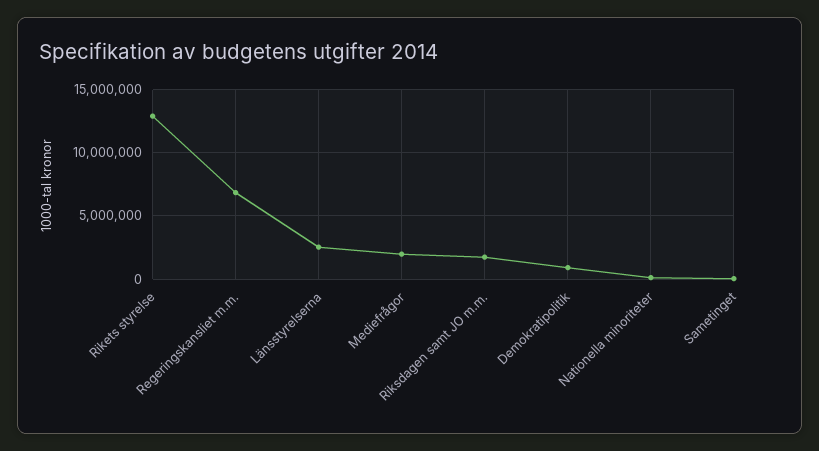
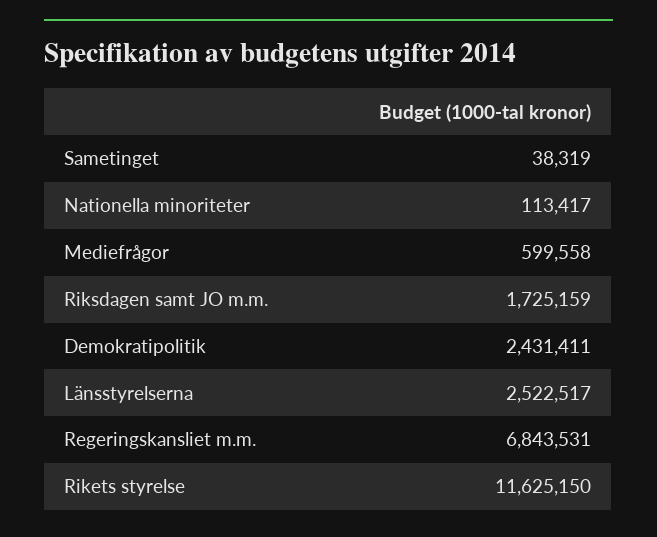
Rikets styrelse: 13000000 -> 11625150
Mediefrågor: 2000000 -> 599558
Demokratipolitik: 1000000 -> 2431411

